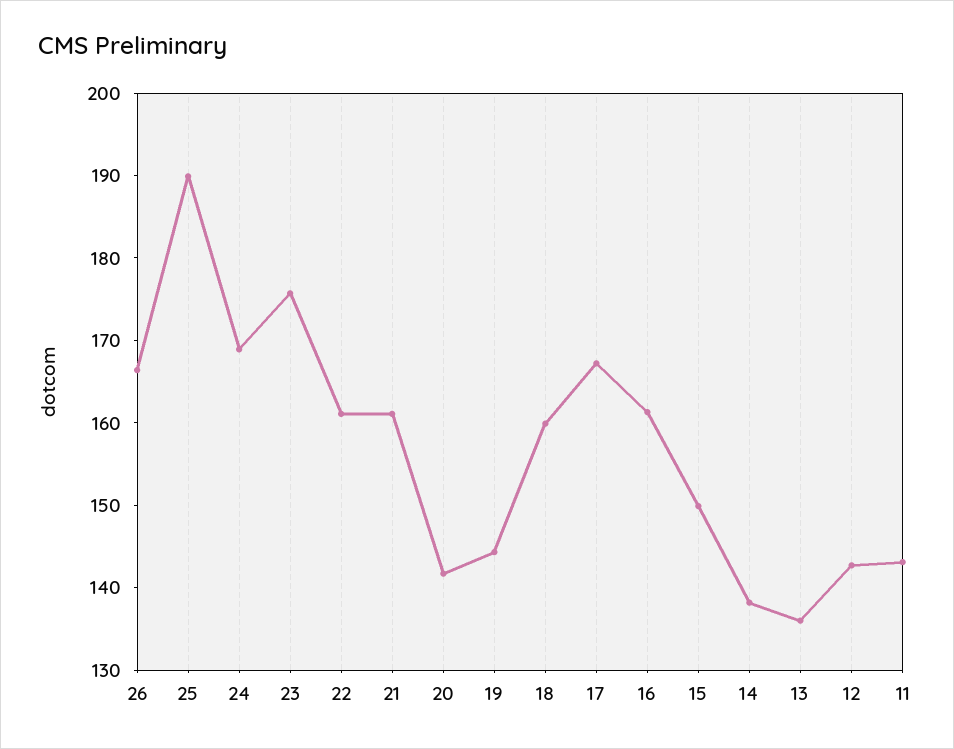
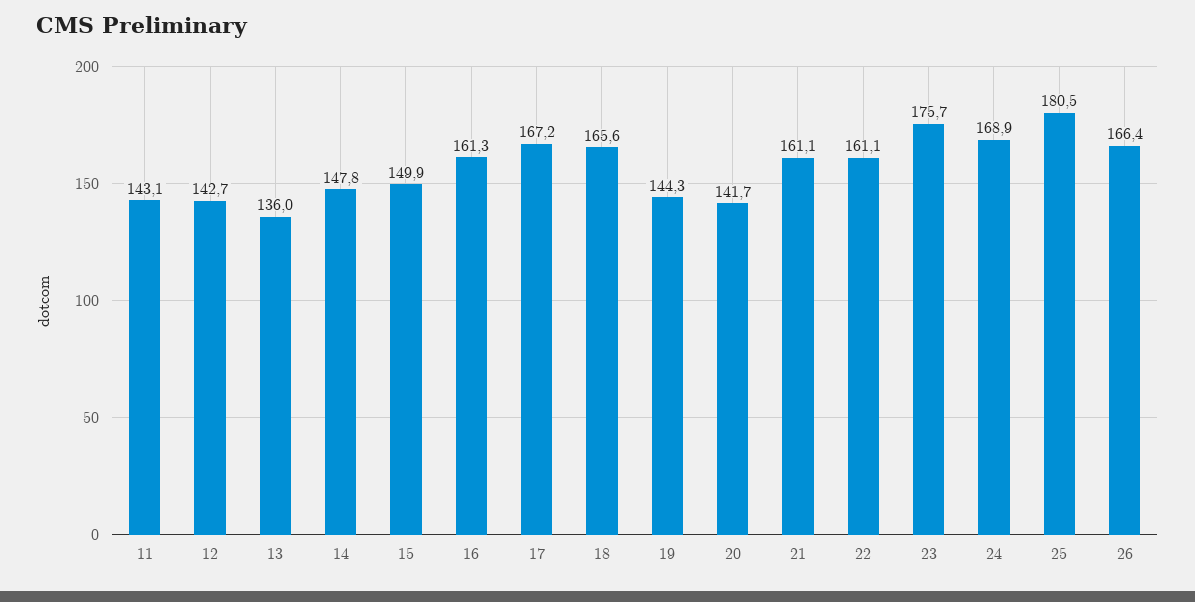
25: 190 -> 180.5
18: 160 -> 165.6
14: 138 -> 147.8

